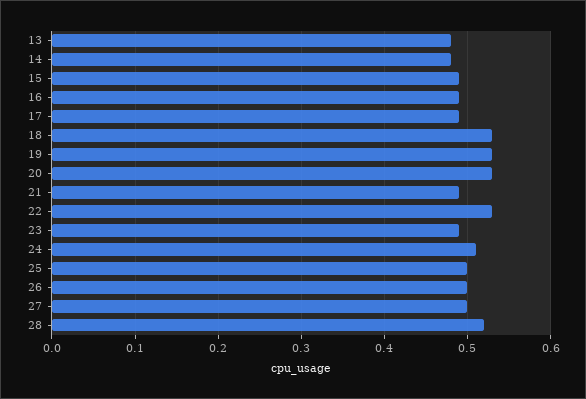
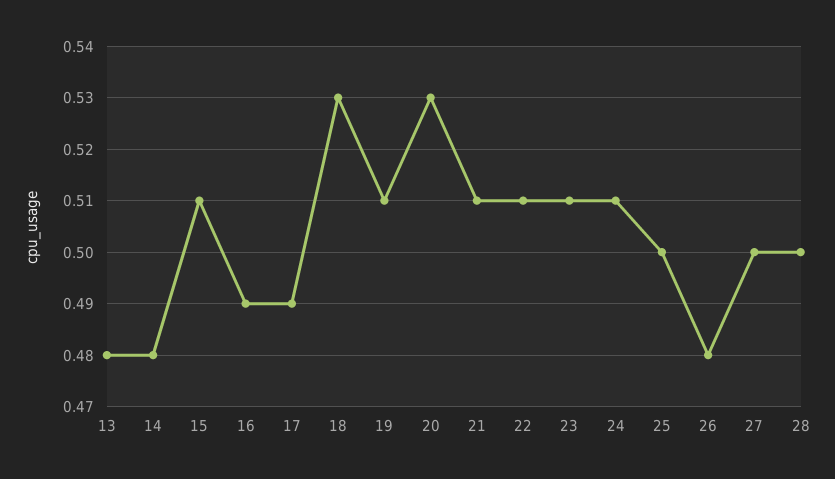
15: 0.49 -> 0.51
19: 0.53 -> 0.51
21: 0.49 -> 0.51
22: 0.53 -> 0.51
23: 0.49 -> 0.51
26: 0.5 -> 0.48
28: 0.52 -> 0.5

